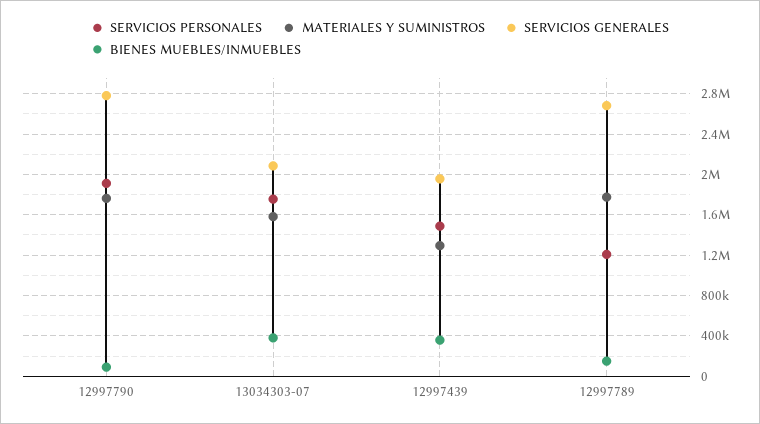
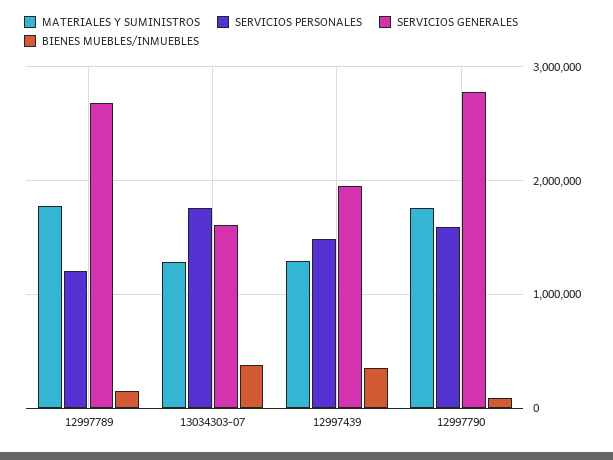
SERVICIOS PERSONALES, 12997790: 1900000 -> 1600000
MATERIALES Y SUMINISTROS, 13034303-07: 1600000 -> 1300000
SERVICIOS GENERALES, 13034303-07: 2100000 -> 1600000

